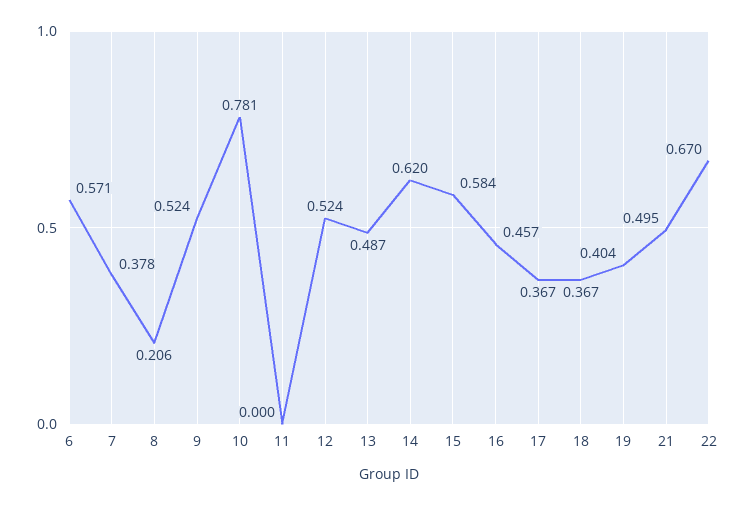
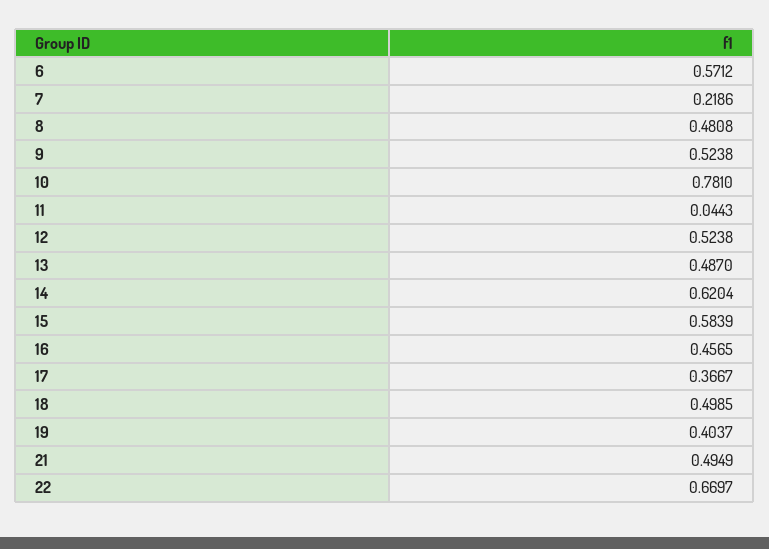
7: 0.378 -> 0.2186
8: 0.206 -> 0.4808
11: 0 -> 0.0443
18: 0.367 -> 0.4985

